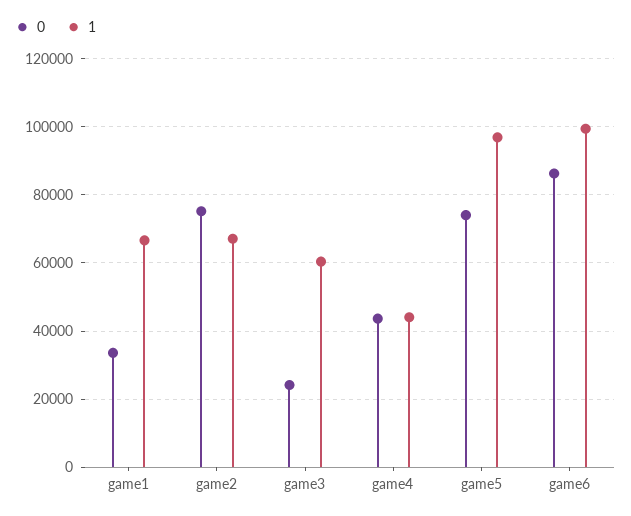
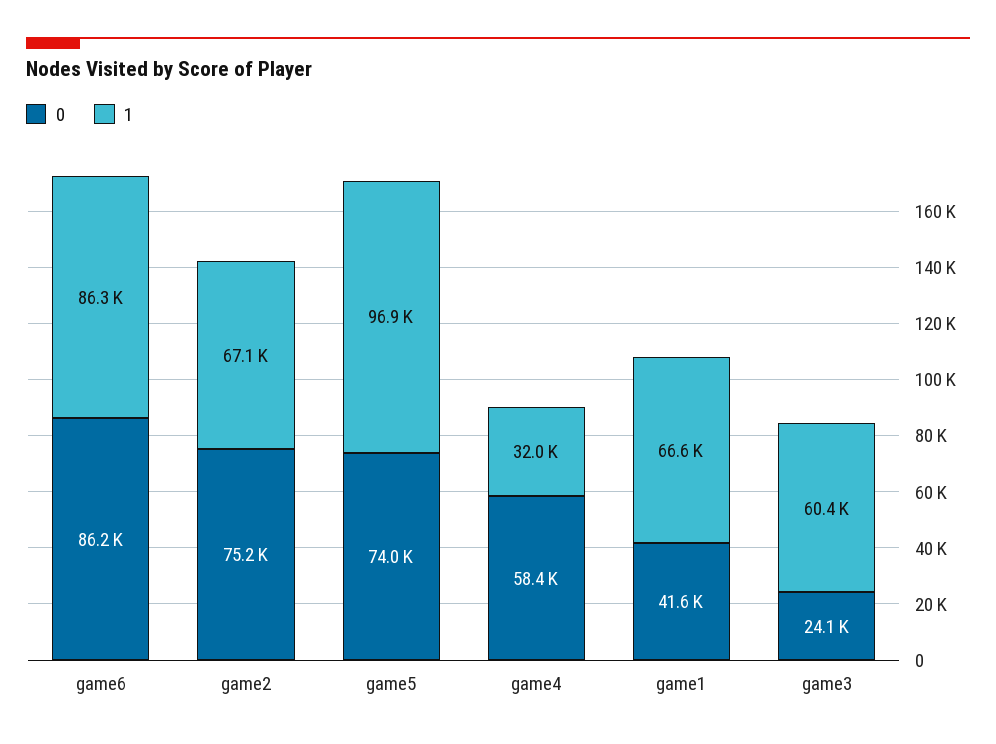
0, game1: 34000 -> 41600
0, game4: 44000 -> 58400
1, game4: 44000 -> 32000
1, game6: 100000 -> 86300

